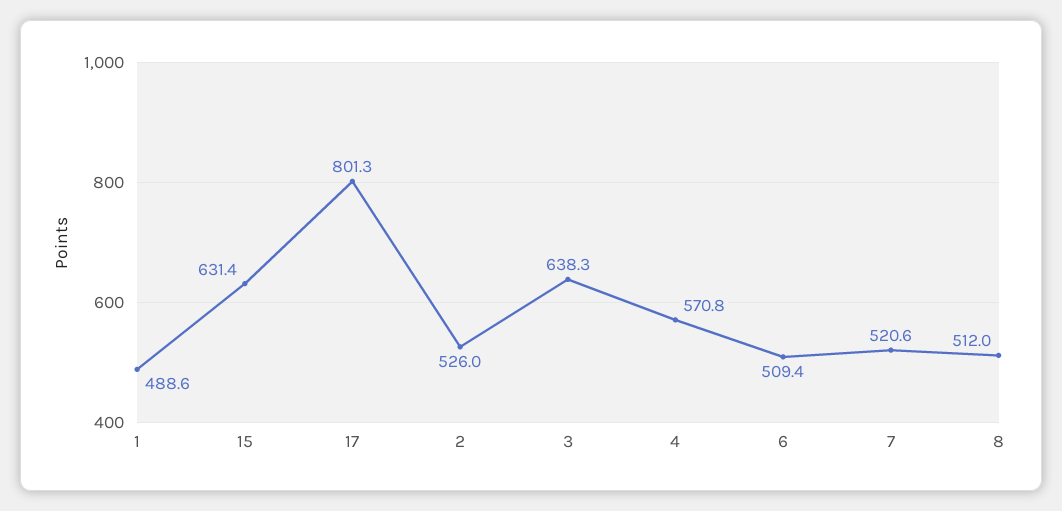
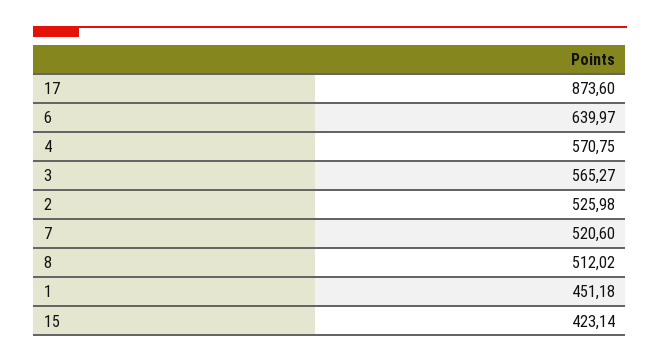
1: 488.6 -> 451.18
15: 631.4 -> 423.14
17: 801.3 -> 873.6
3: 638.3 -> 565.27
6: 509.4 -> 639.97

